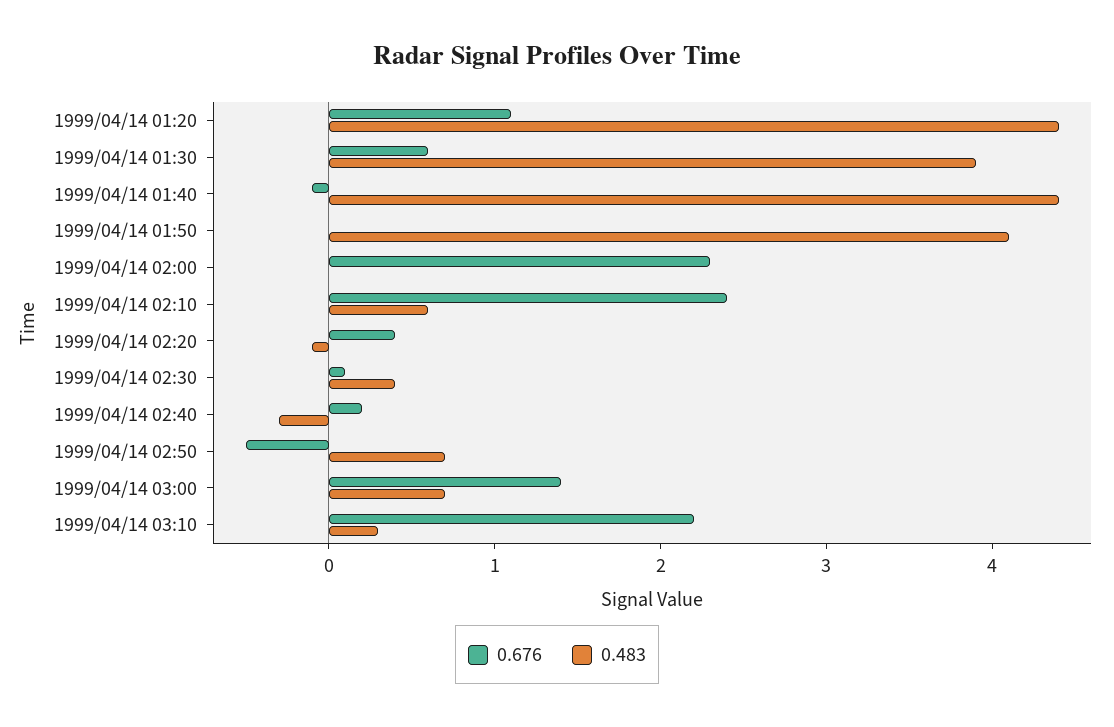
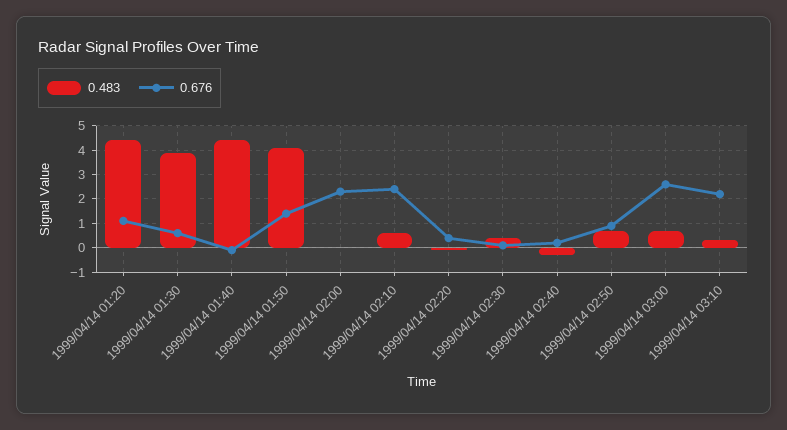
0.676, 1999/04/14 01:50: 0 -> 1.5
0.676, 1999/04/14 02:50: -0.5 -> 1
0.676, 1999/04/14 03:00: 1.4 -> 2.5

